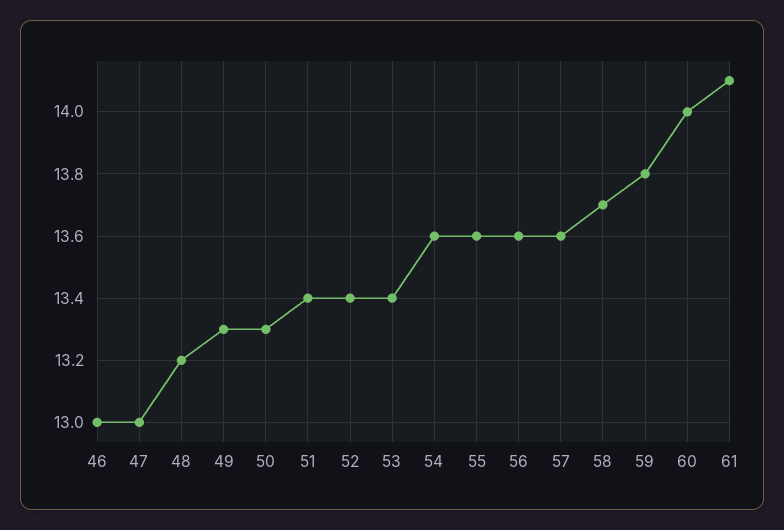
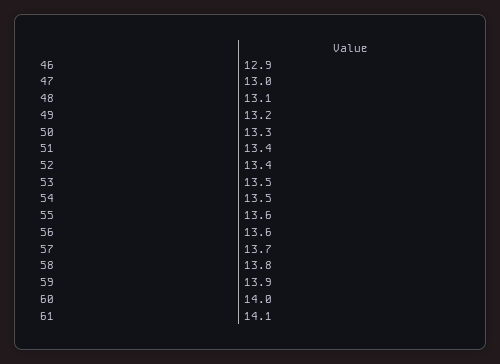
46: 13 -> 12.9
48: 13.2 -> 13.1
49: 13.3 -> 13.2
53: 13.4 -> 13.5
54: 13.6 -> 13.5
57: 13.6 -> 13.7
58: 13.7 -> 13.8
59: 13.8 -> 13.9

